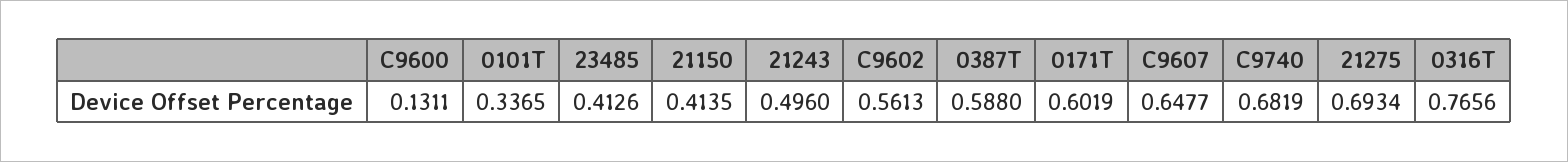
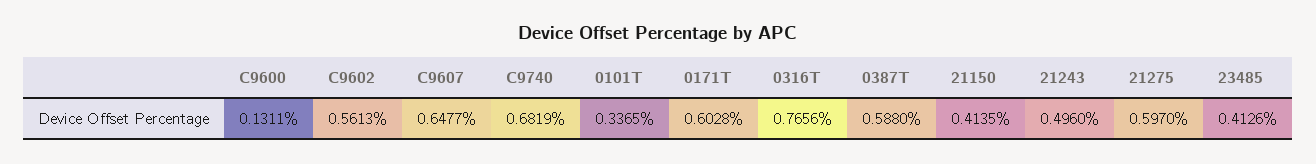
0171T: 0.6019 -> 0.6028
21275: 0.6934 -> 0.597

